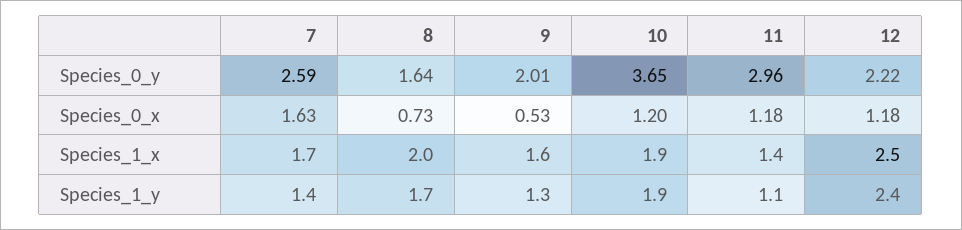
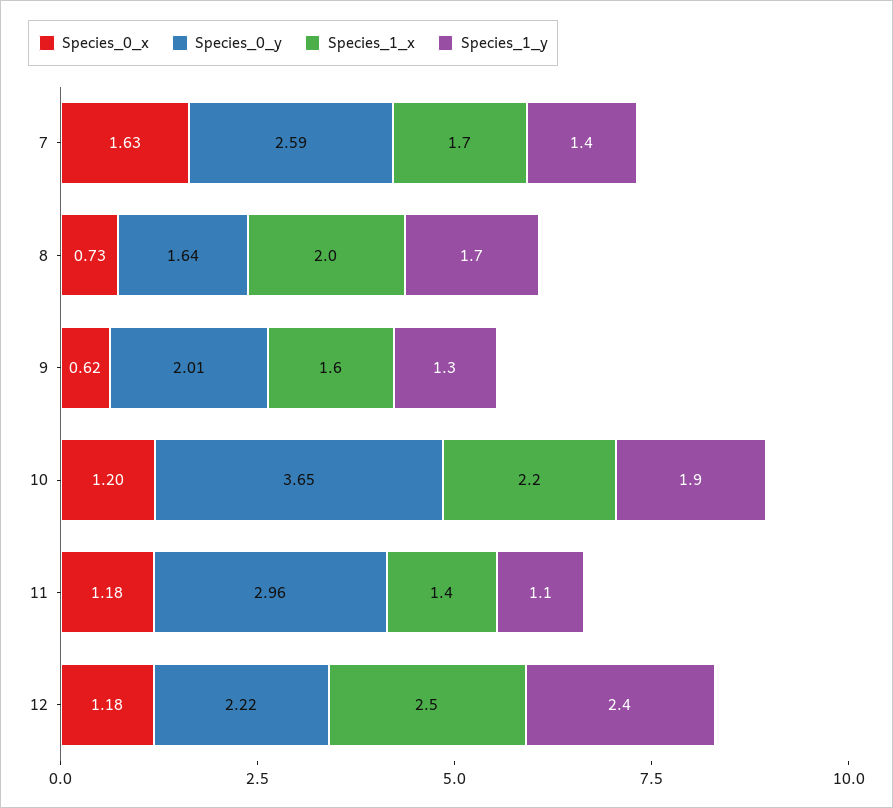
Species_0_x, 9: 0.53 -> 0.62
Species_1_x, 10: 1.9 -> 2.2

